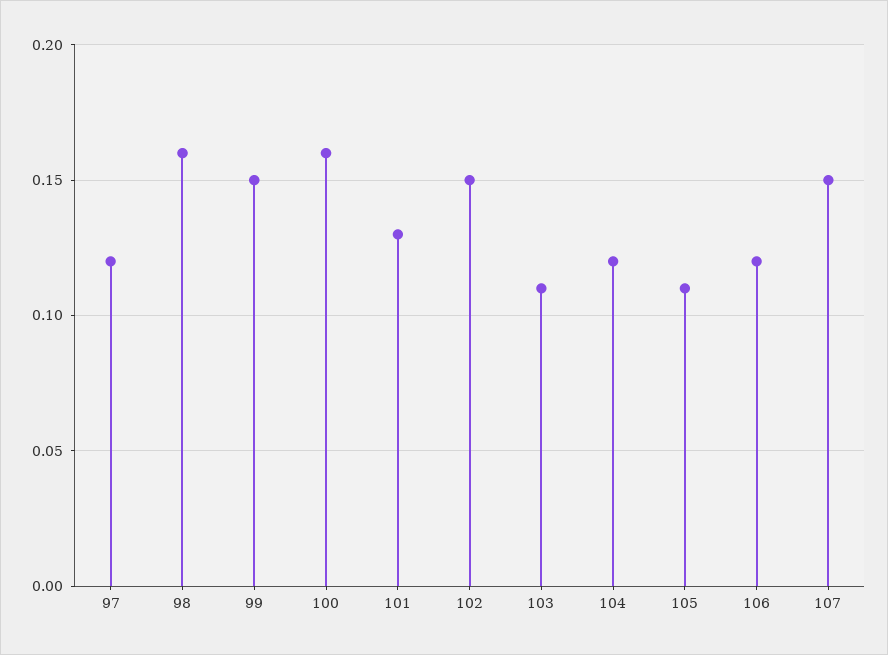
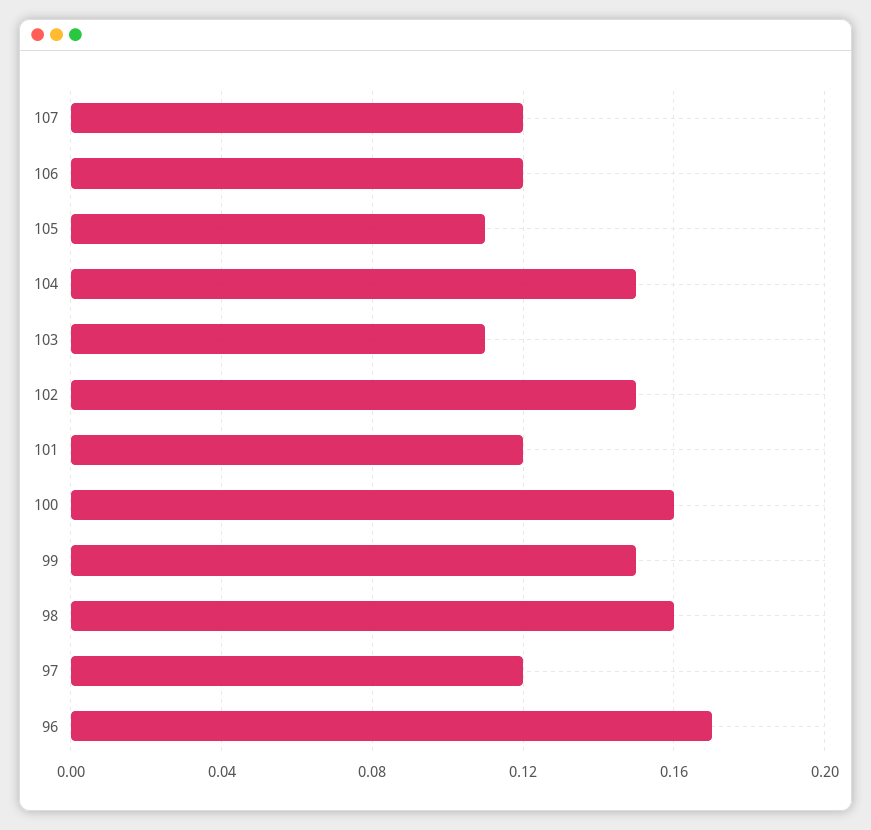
101: 0.13 -> 0.12
104: 0.12 -> 0.15
107: 0.15 -> 0.12
96: none -> 0.17

